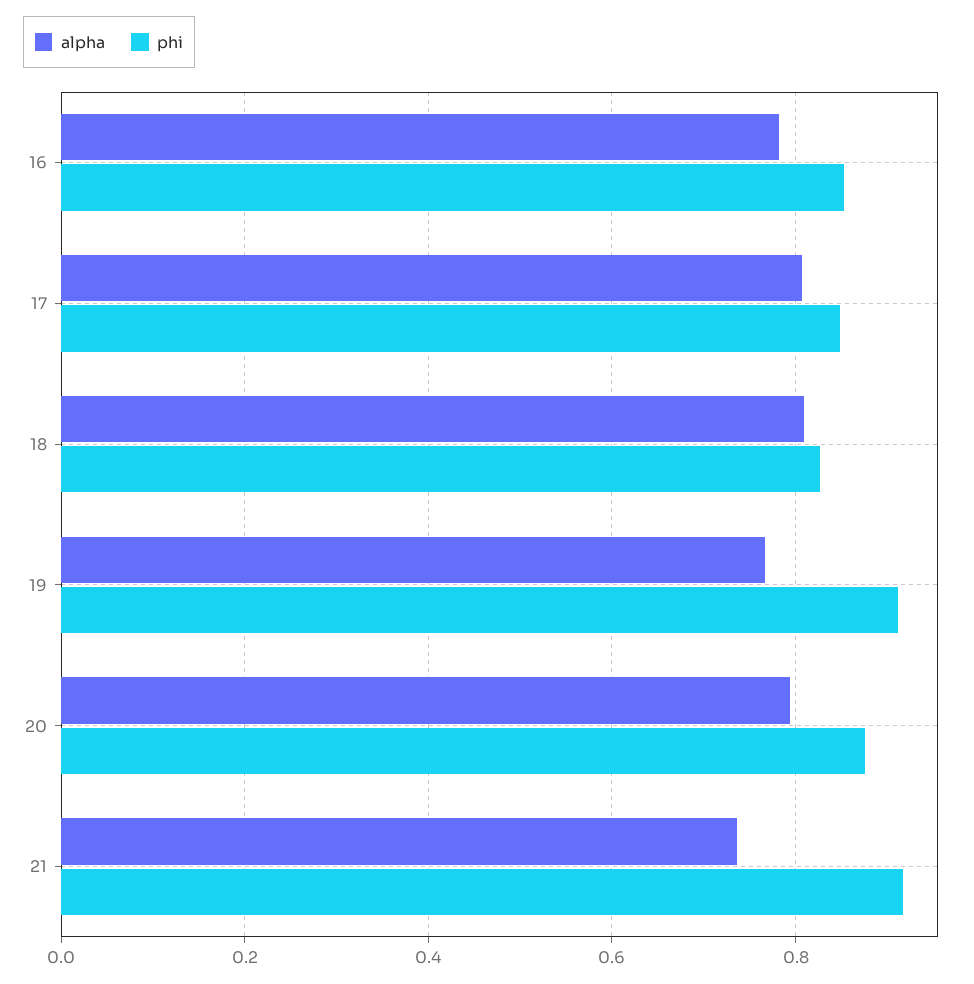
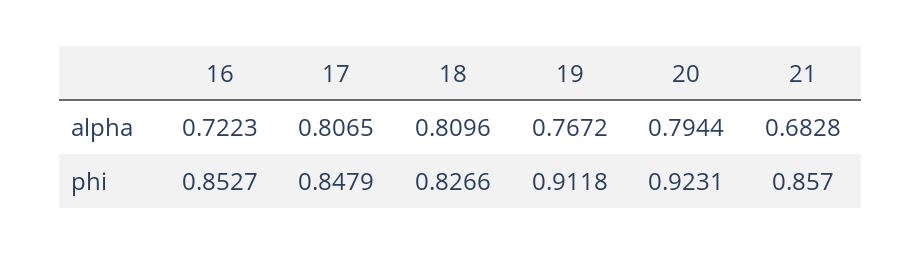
alpha, 16: 0.78 -> 0.7223
phi, 20: 0.88 -> 0.9231
alpha, 21: 0.74 -> 0.6828
phi, 21: 0.92 -> 0.857

